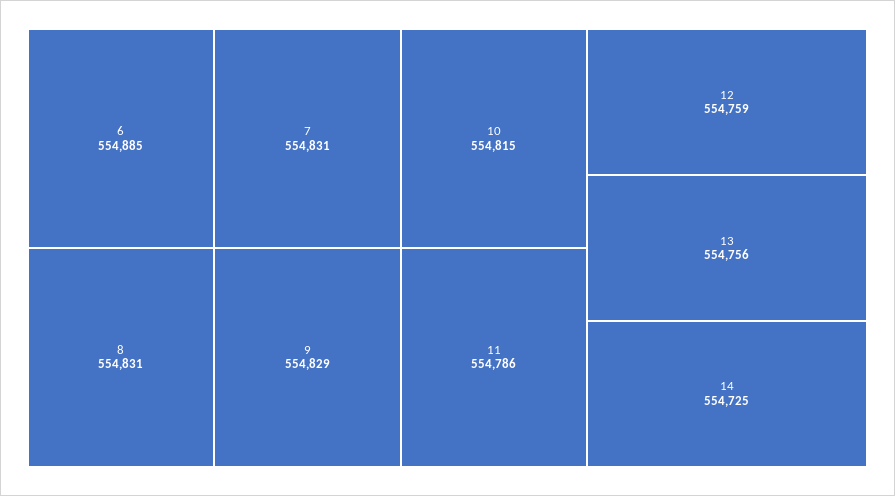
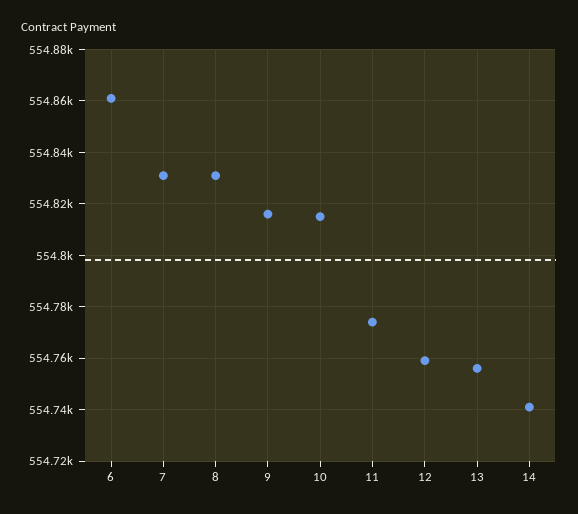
6: 554885 -> 554860
9: 554829 -> 554815
11: 554786 -> 554775
14: 554725 -> 554740

